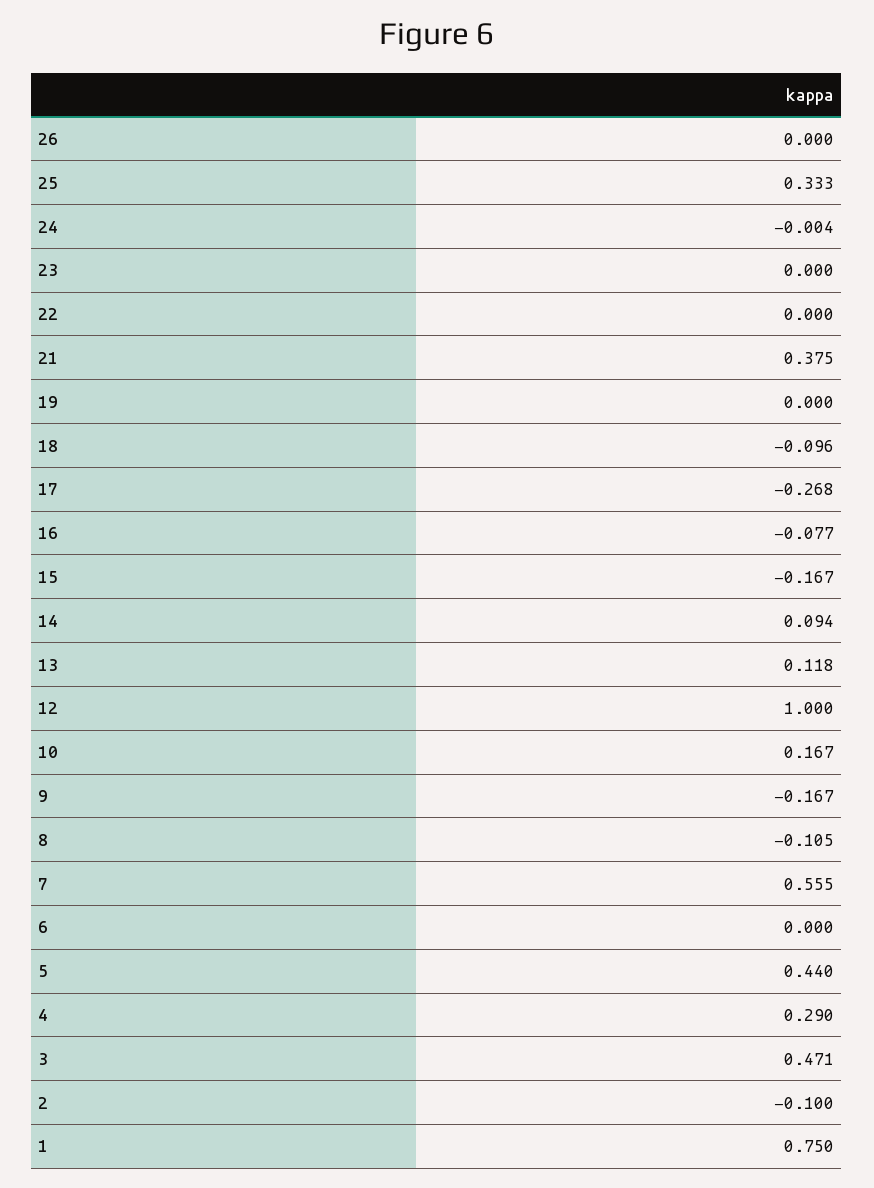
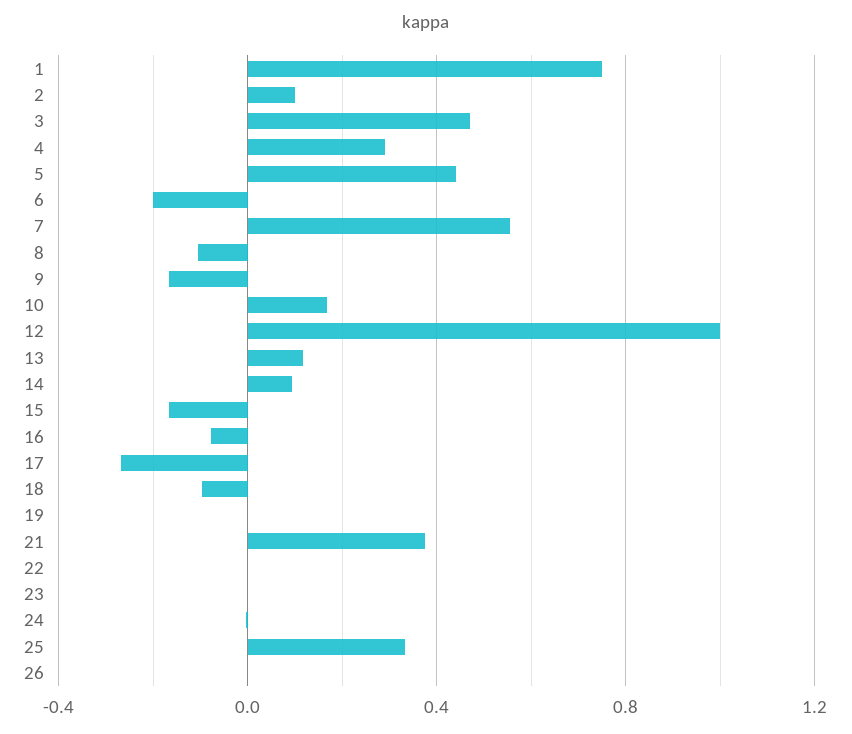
6: 0 -> -0.2
2: -0.1 -> 0.1

